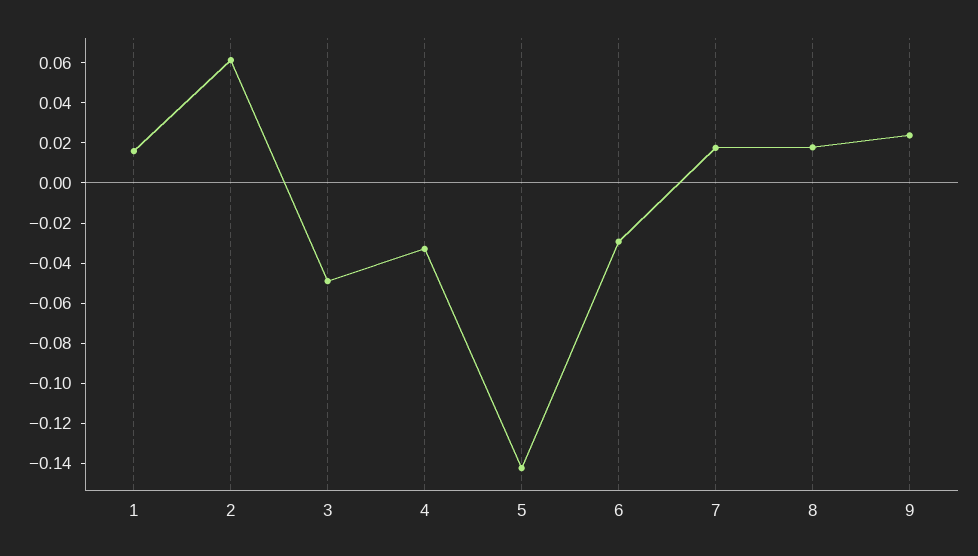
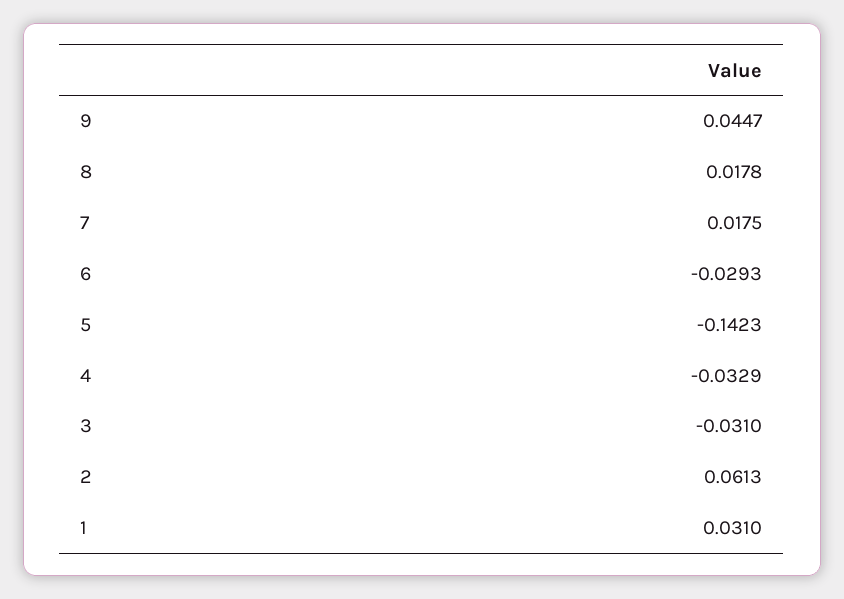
1: 0.015 -> 0.031
3: -0.05 -> -0.031
9: 0.025 -> 0.0447

